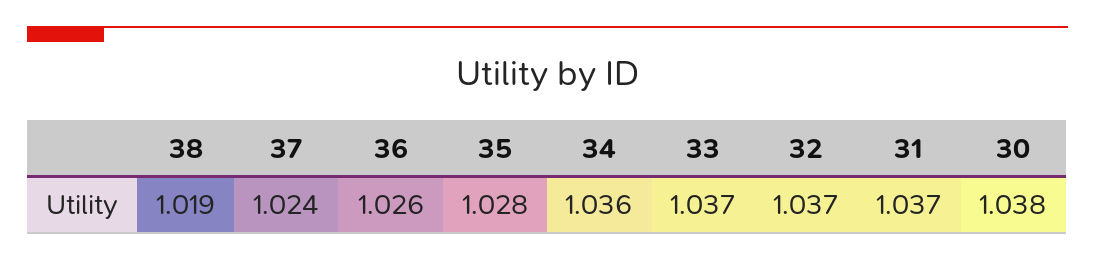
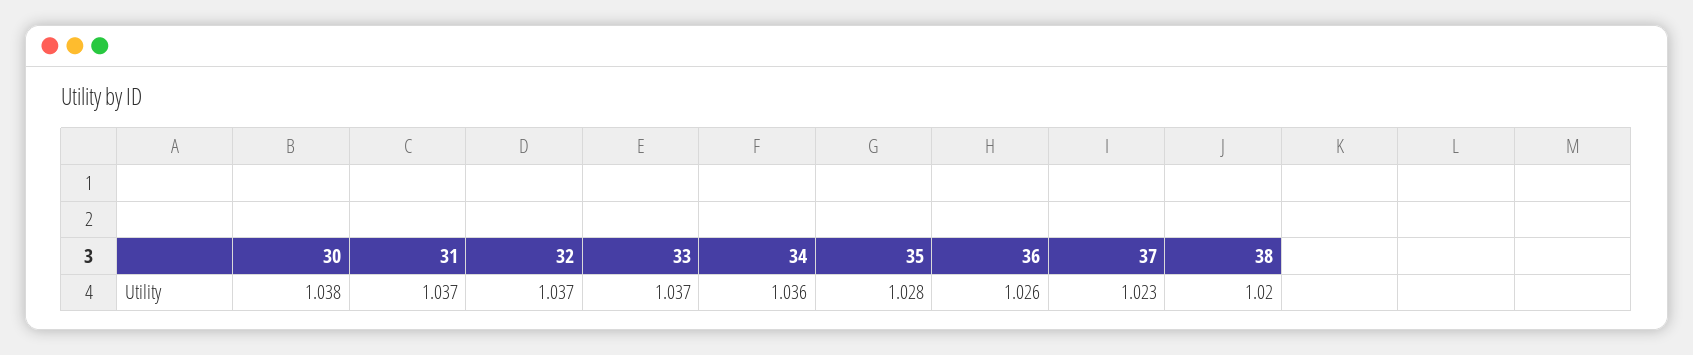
38: 1.019 -> 1.02
37: 1.024 -> 1.023

